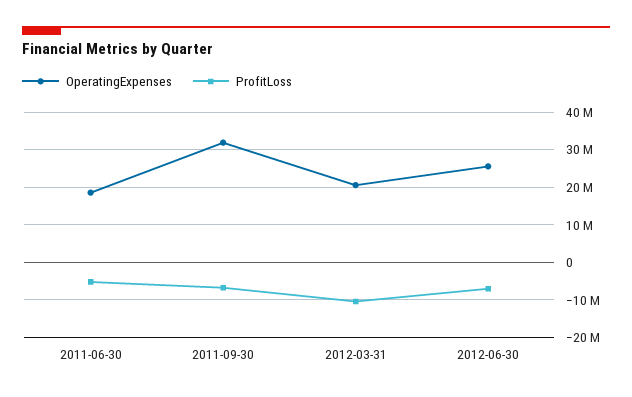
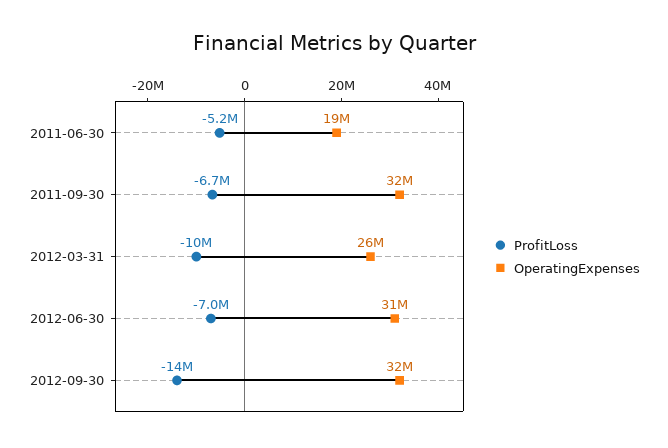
OperatingExpenses, 2012-03-31: 20000000 -> 26000000
OperatingExpenses, 2012-06-30: 26000000 -> 31000000
ProfitLoss, 2012-09-30: none -> -14000000
OperatingExpenses, 2012-09-30: none -> 32000000

